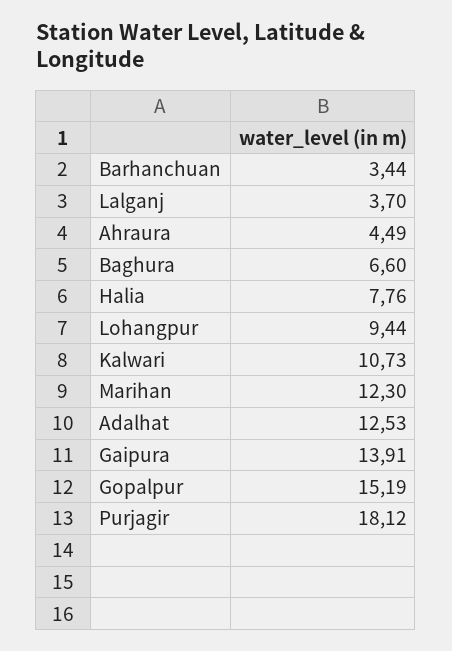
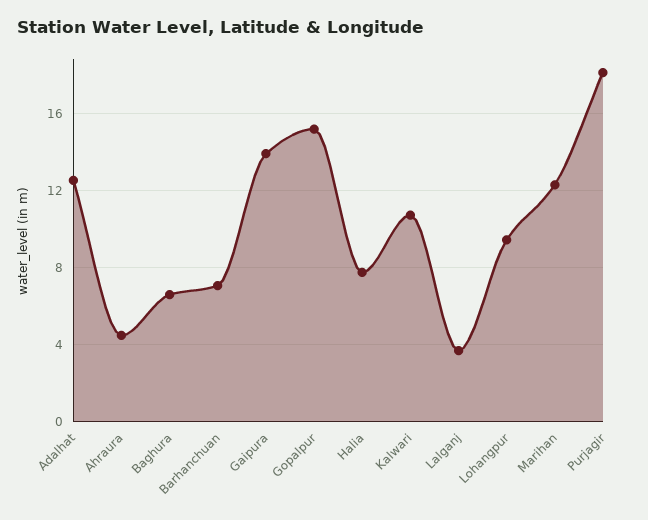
Barhanchuan: 3.44 -> 7

